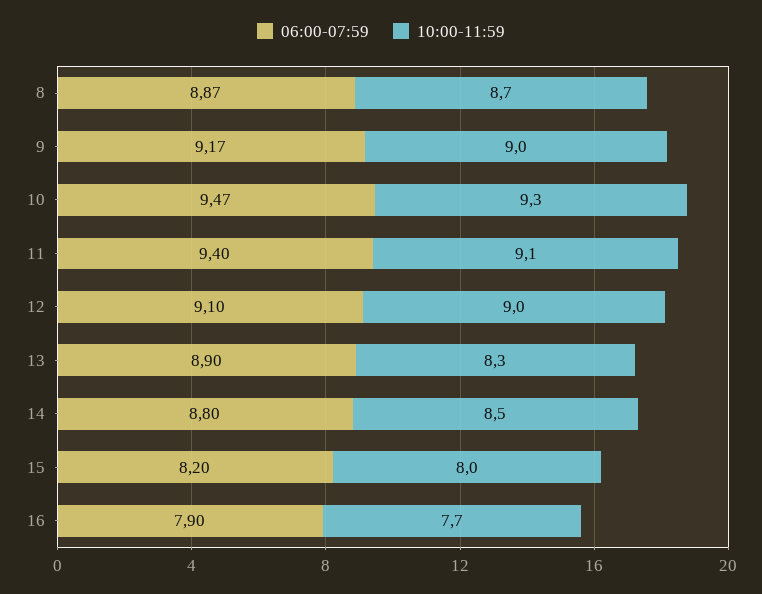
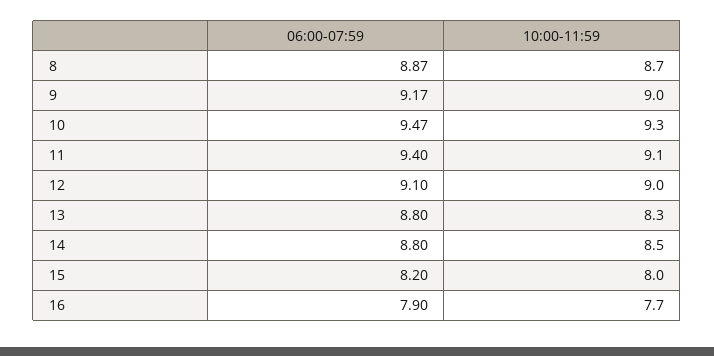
06:00-07:59, 13: 8.9 -> 8.8

